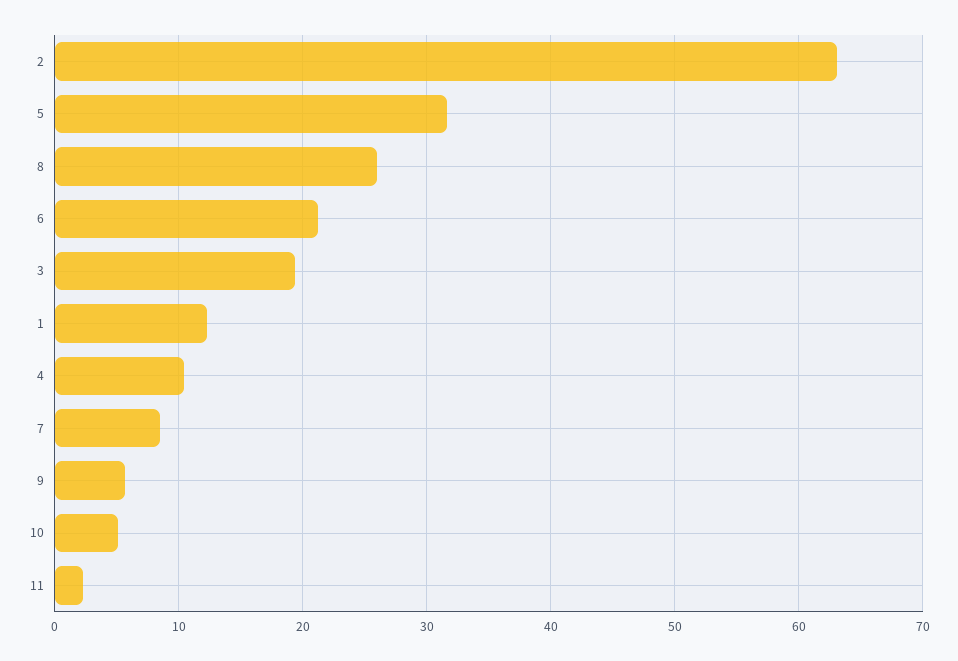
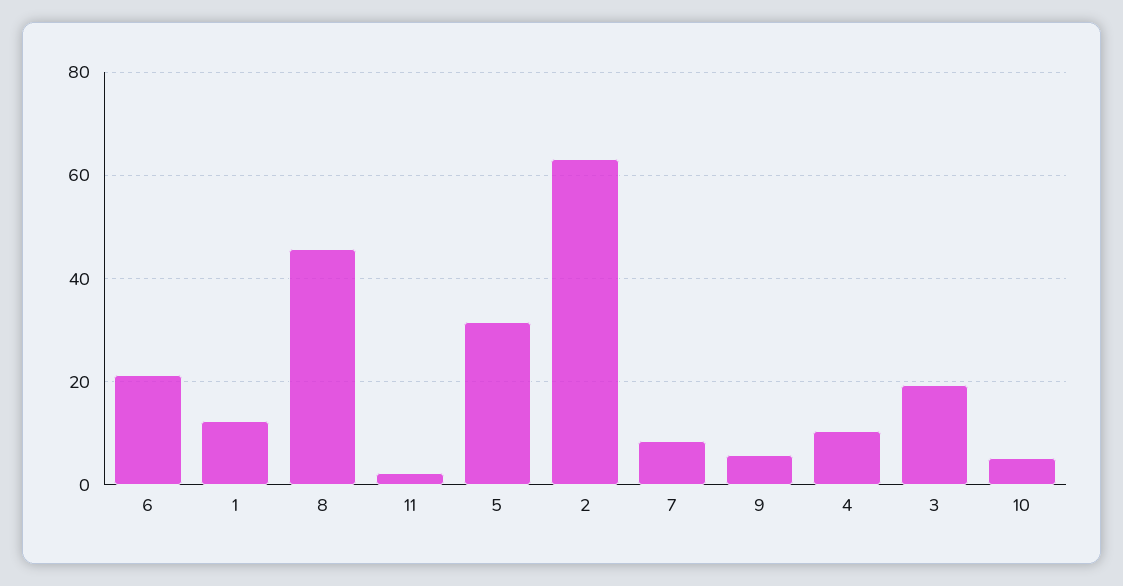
8: 26 -> 46

